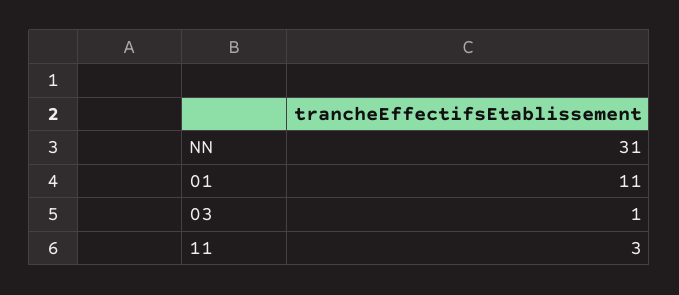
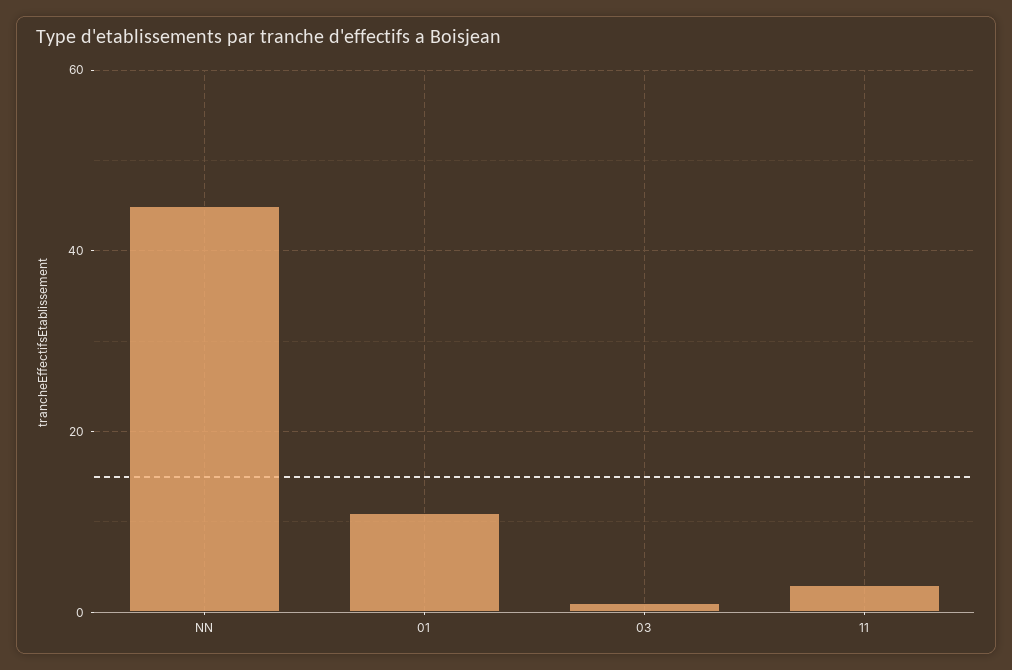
NN: 31 -> 45

